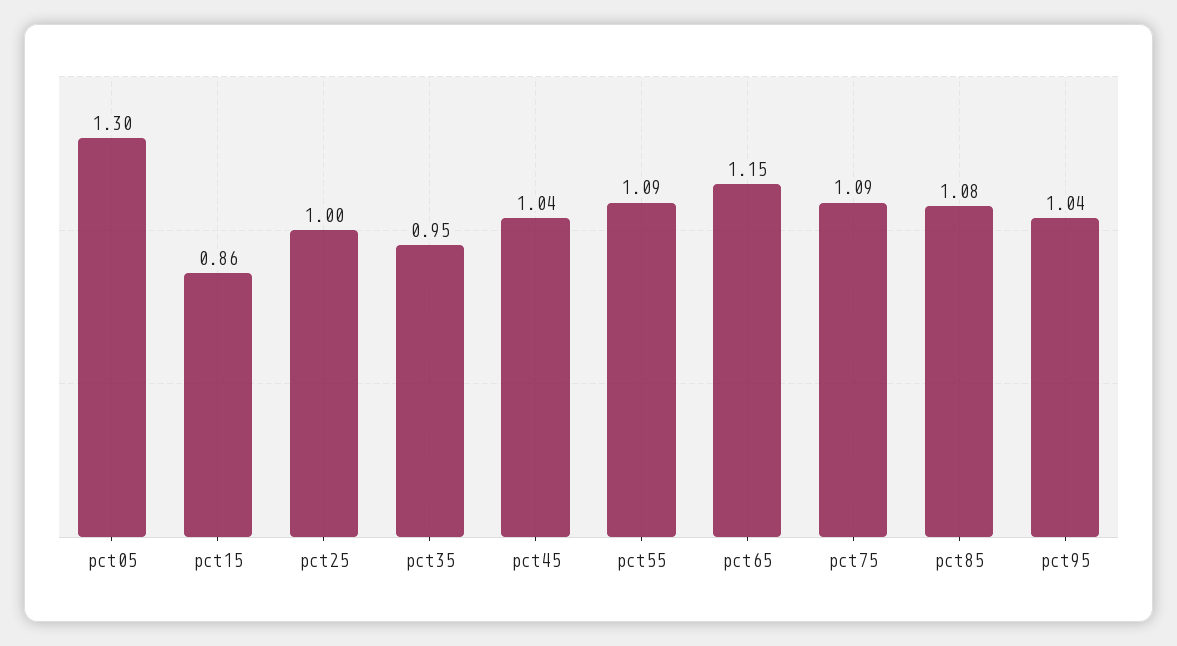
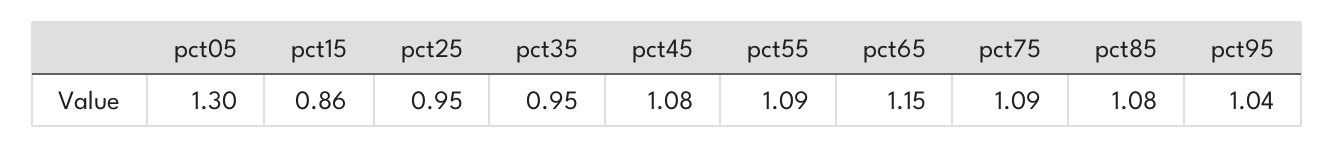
pct25: 1 -> 0.95
pct45: 1.04 -> 1.08

